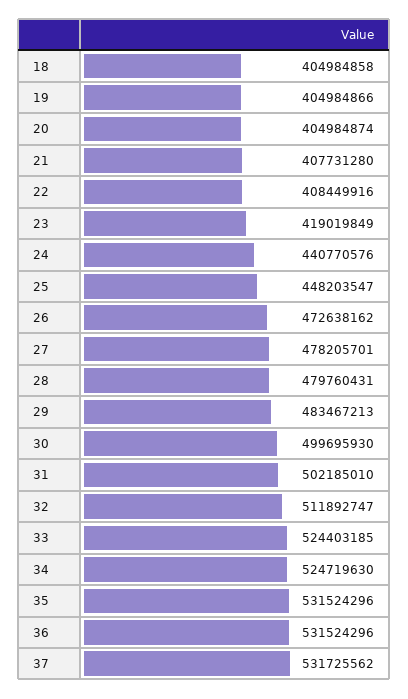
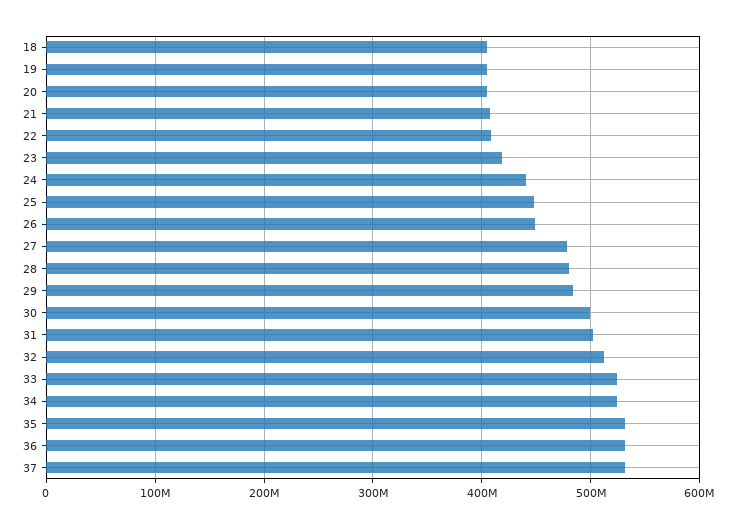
26: 472638162 -> 450000000

